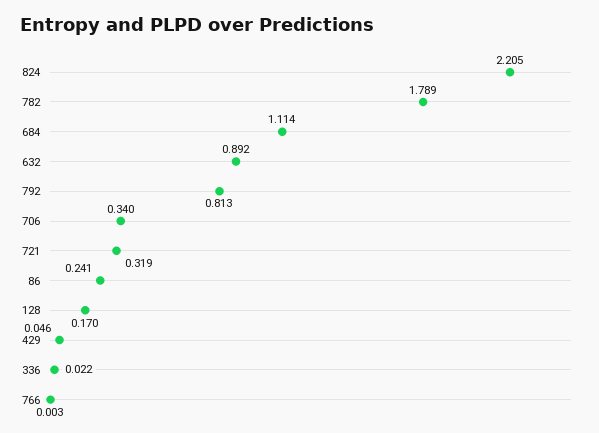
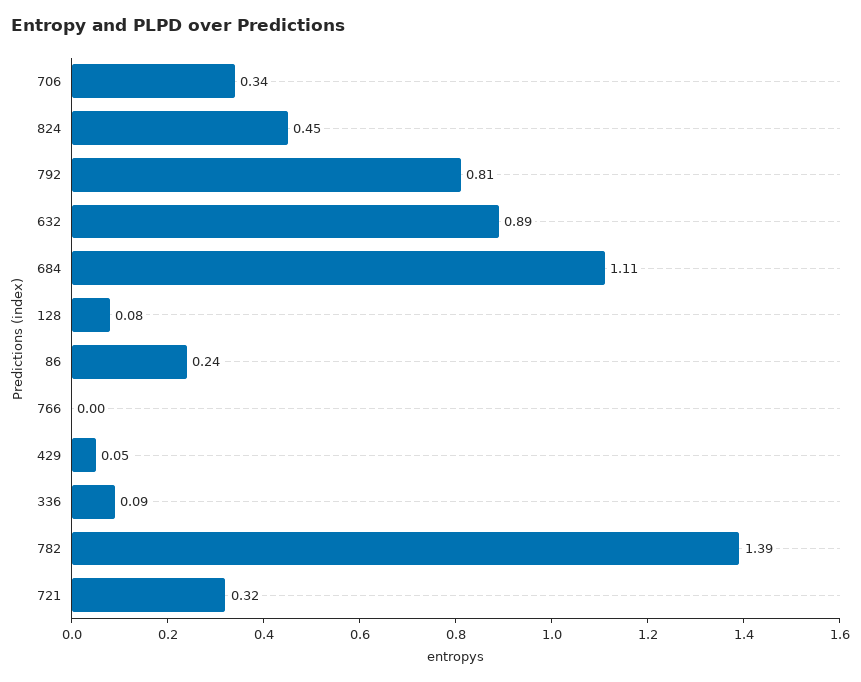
824: 2.205 -> 0.45
782: 1.789 -> 1.39
128: 0.17 -> 0.08
336: 0.022 -> 0.09

